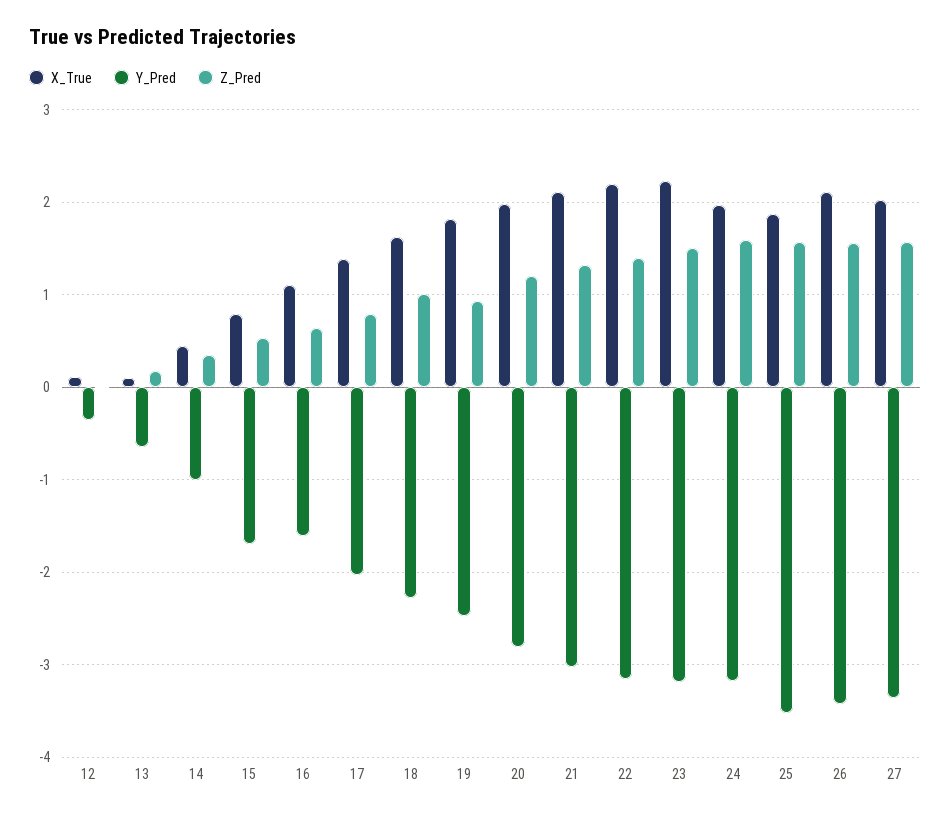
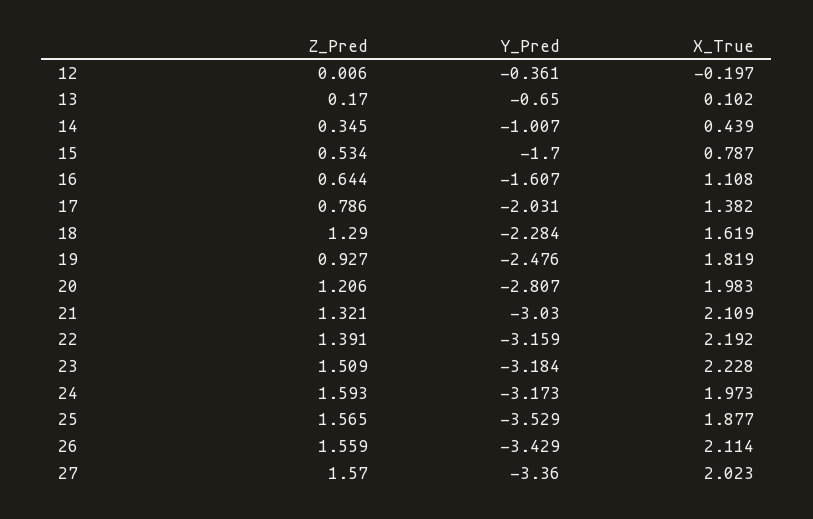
X_True, 12: 0.1 -> -0.197
Z_Pred, 18: 1 -> 1.29

